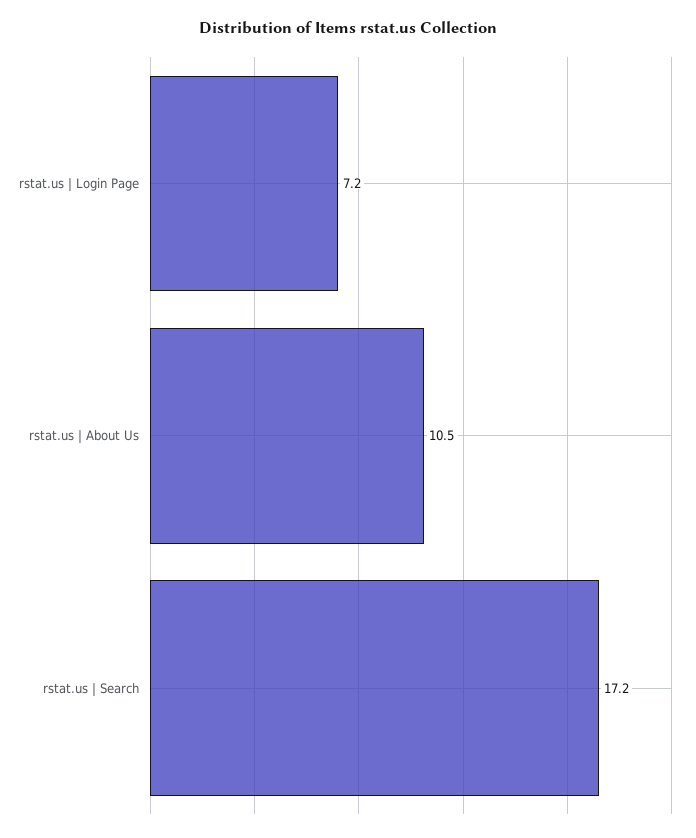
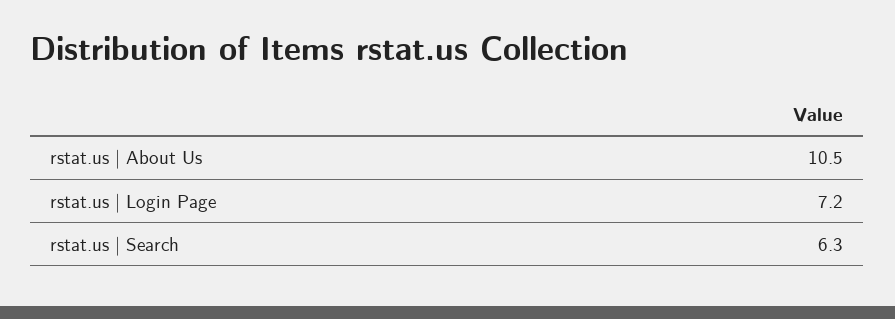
rstat.us | Search: 17.2 -> 6.3

